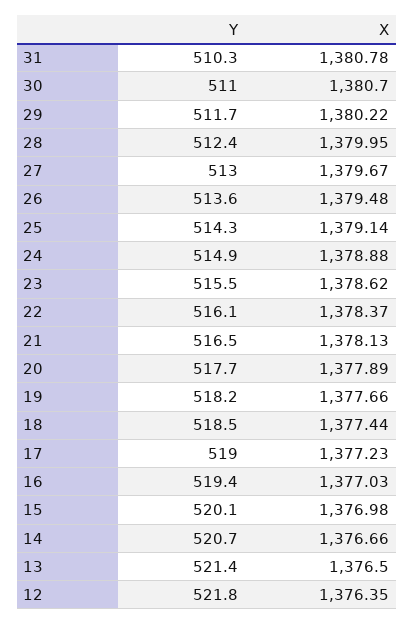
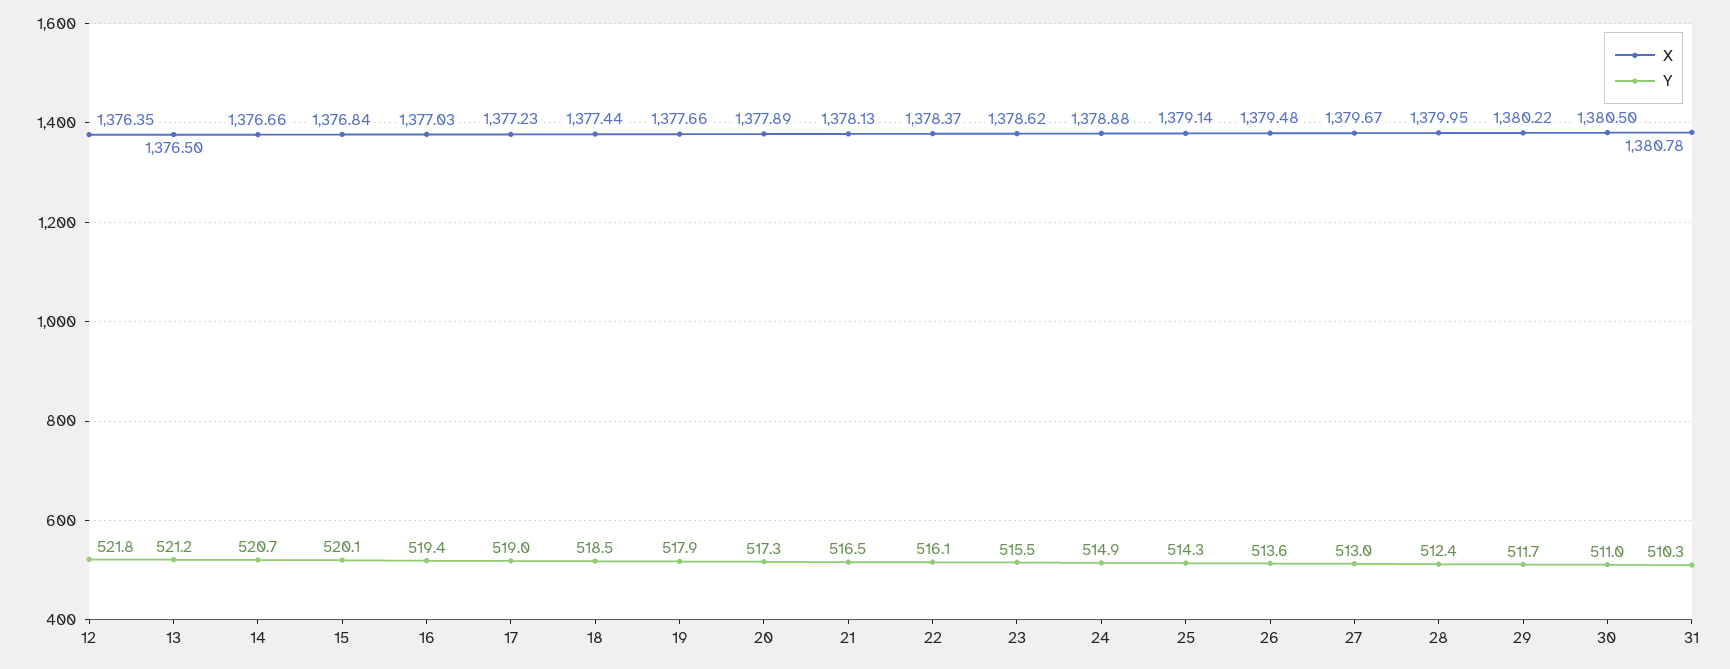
X, 30: 1380.7 -> 1380.5
Y, 20: 517.7 -> 517.3
Y, 19: 518.2 -> 517.9
X, 15: 1376.98 -> 1376.84
Y, 13: 521.4 -> 521.2

